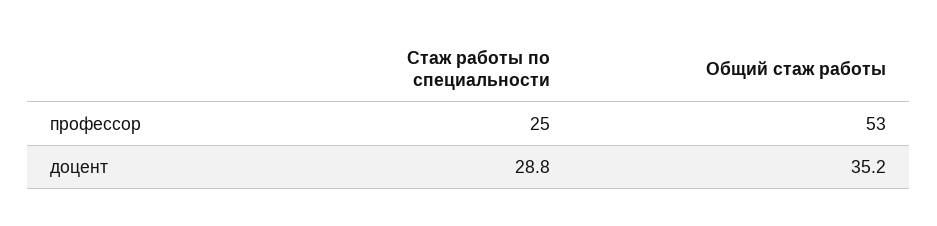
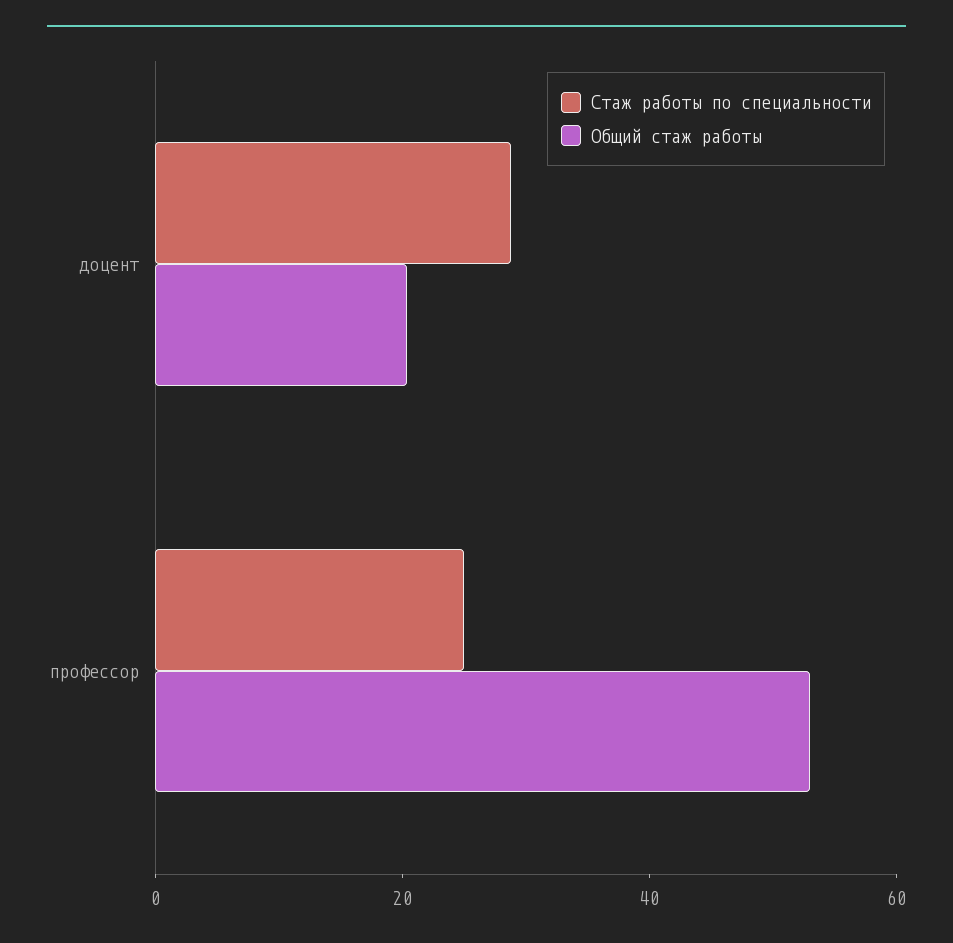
Общий стаж работы, доцент: 35.2 -> 20

